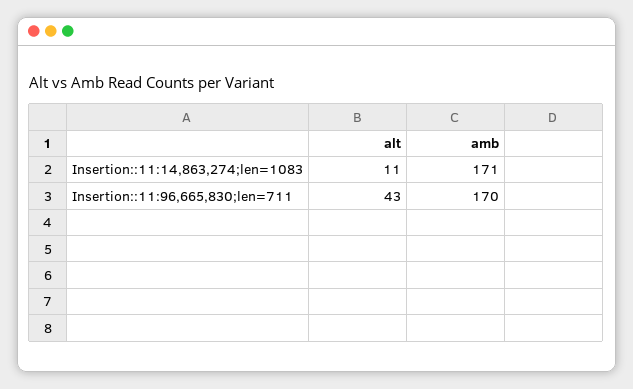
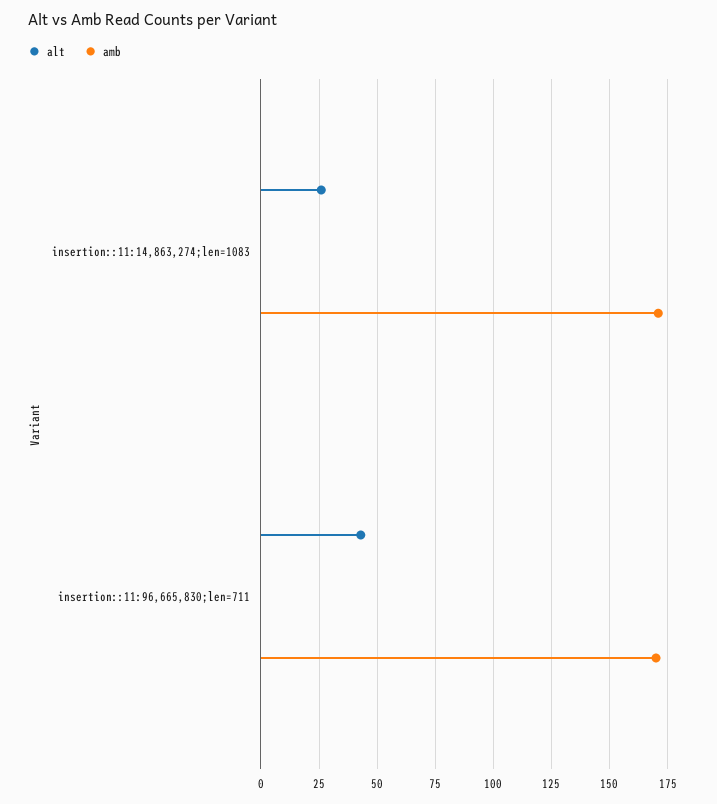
alt, Insertion::11:14,863,274;len=1083: 11 -> 25

